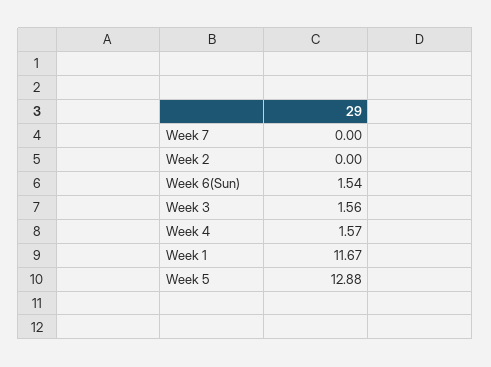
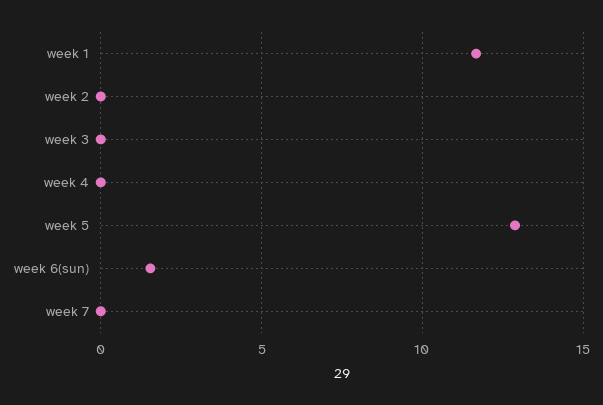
Week 3: 1.56 -> 0
Week 4: 1.57 -> 0

